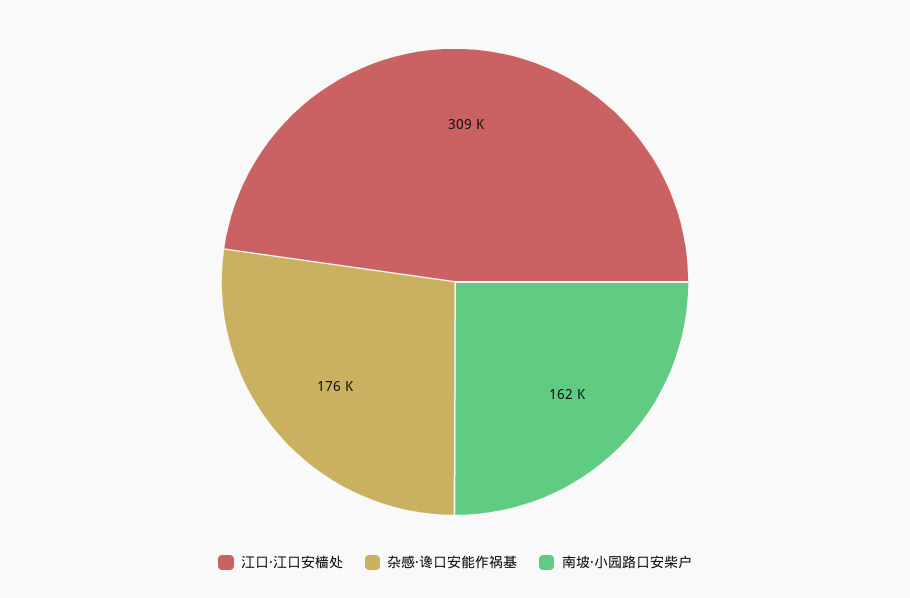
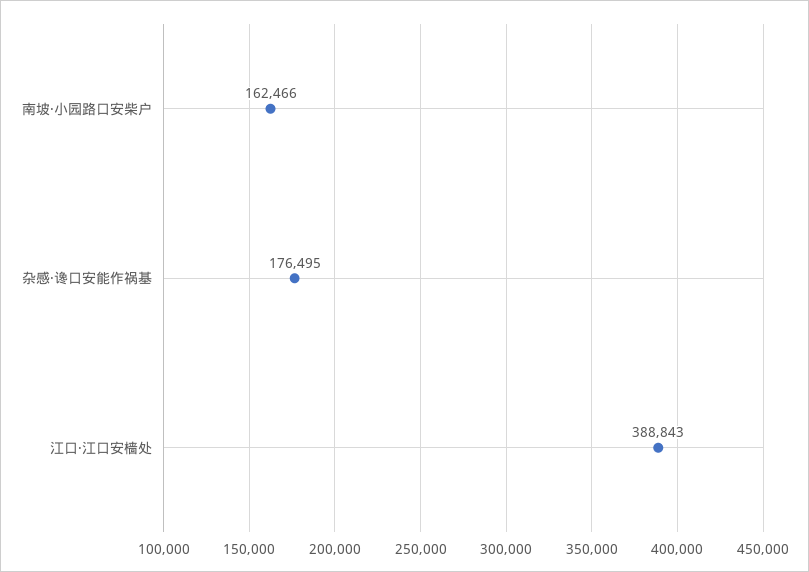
江口·江口安樯处: 309000 -> 388843

